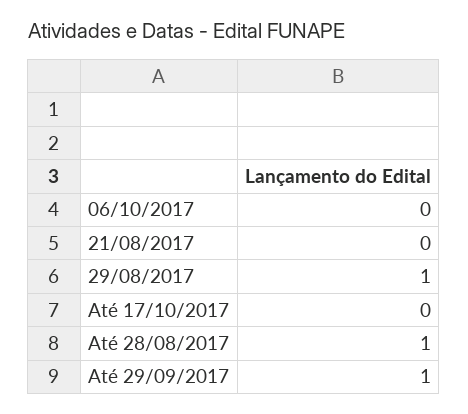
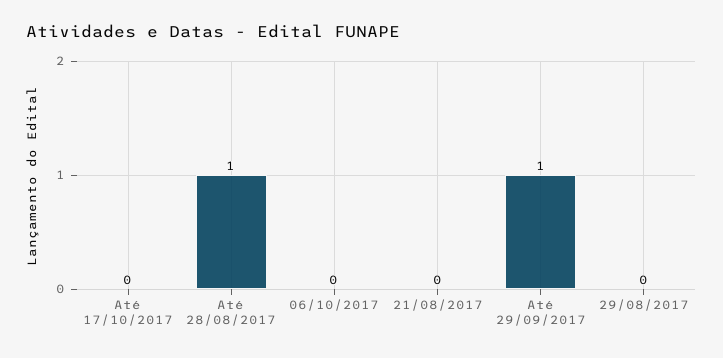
29/08/2017: 1 -> 0

